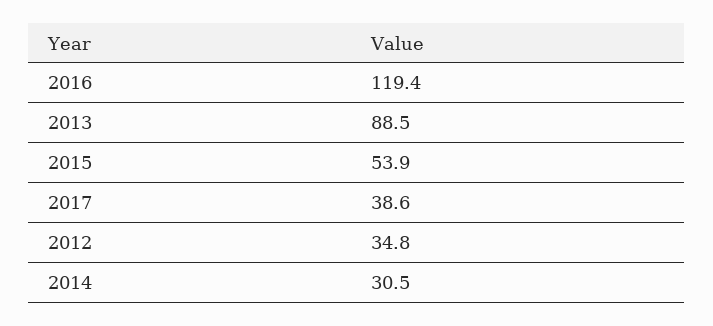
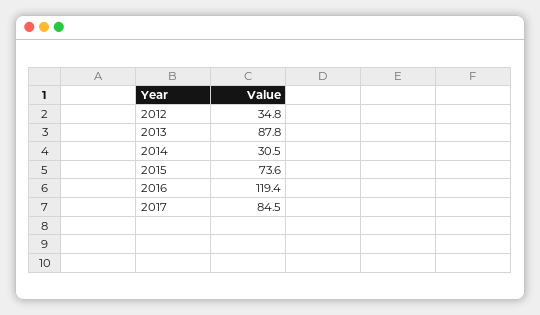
2013: 88.5 -> 87.8
2015: 53.9 -> 73.6
2017: 38.6 -> 84.5

